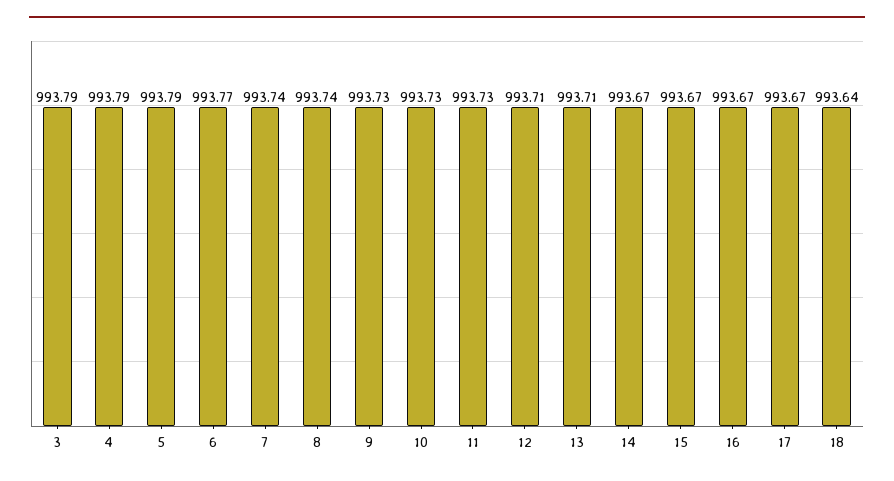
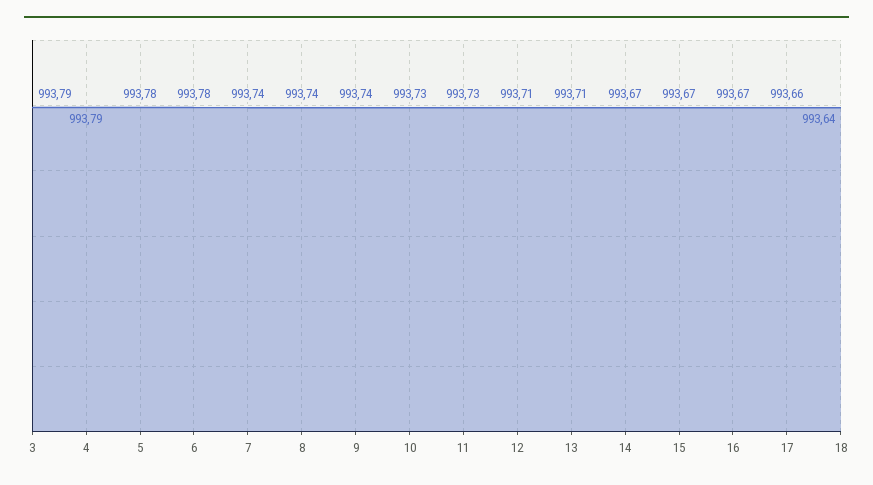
5: 993.79 -> 993.78
6: 993.77 -> 993.78
9: 993.73 -> 993.74
17: 993.67 -> 993.66

